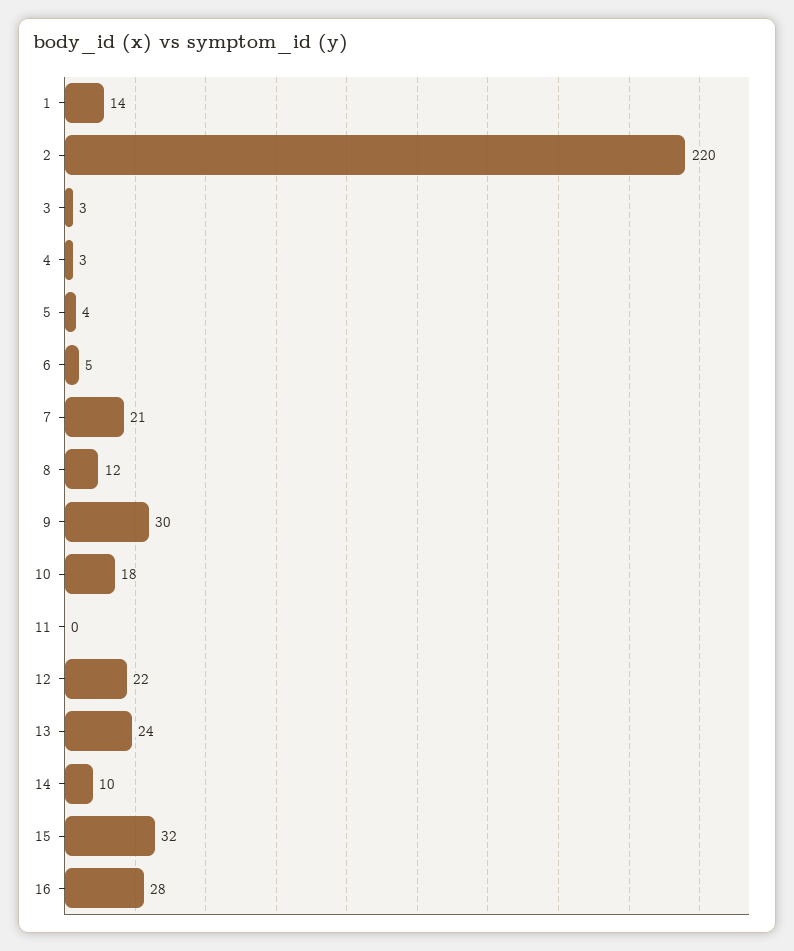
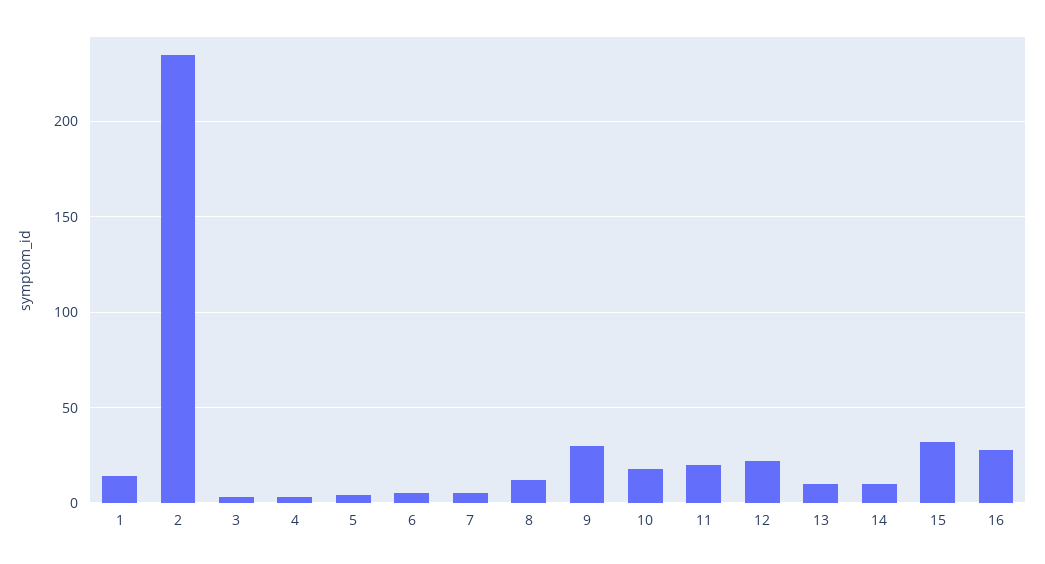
2: 220 -> 235
7: 21 -> 5
11: 0 -> 20
13: 24 -> 10

